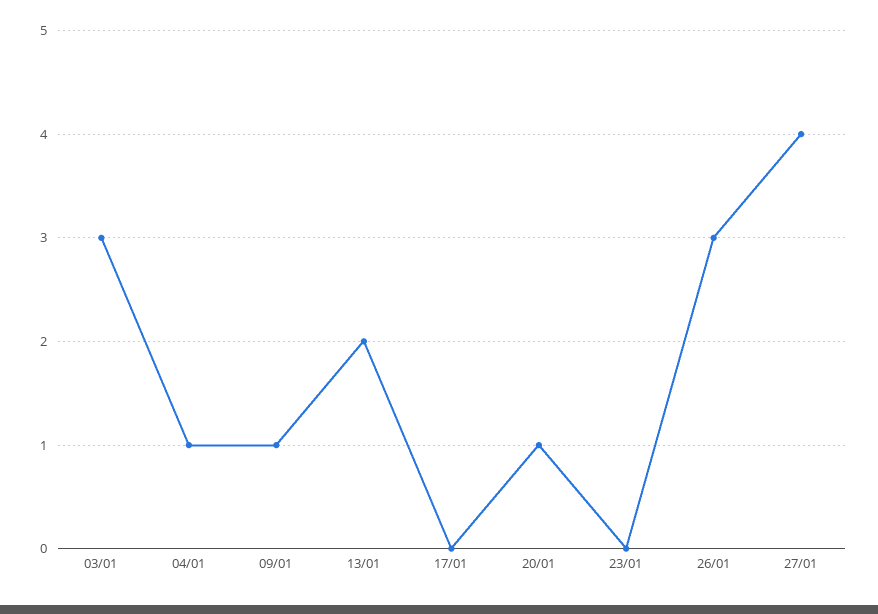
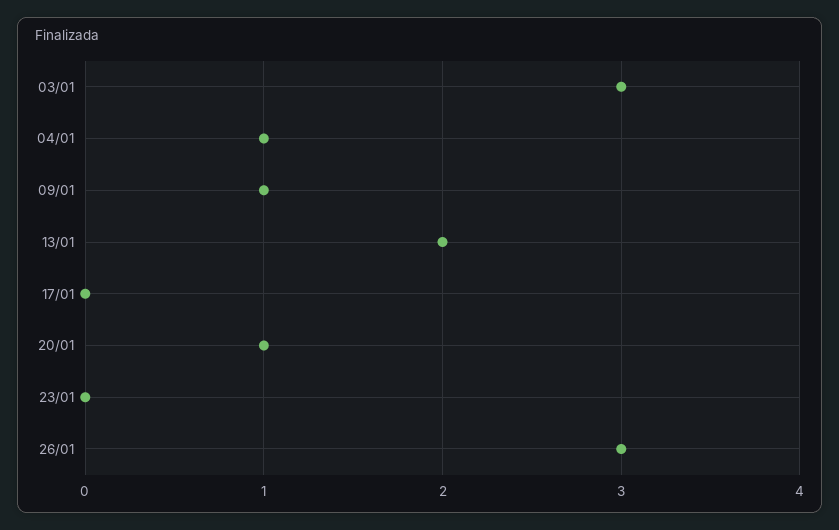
27/01: 4 -> none

